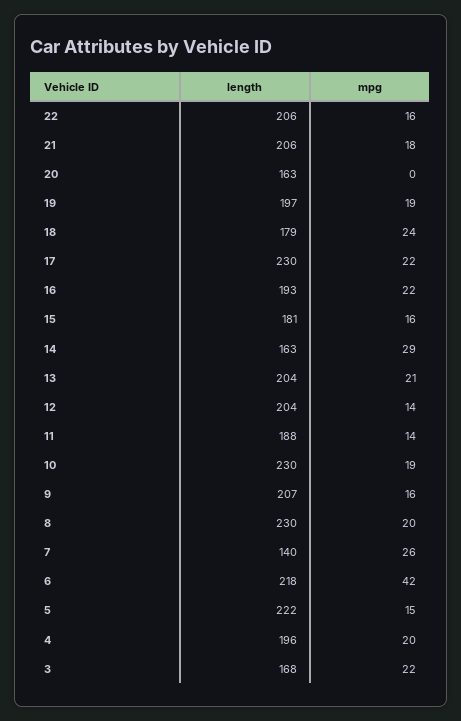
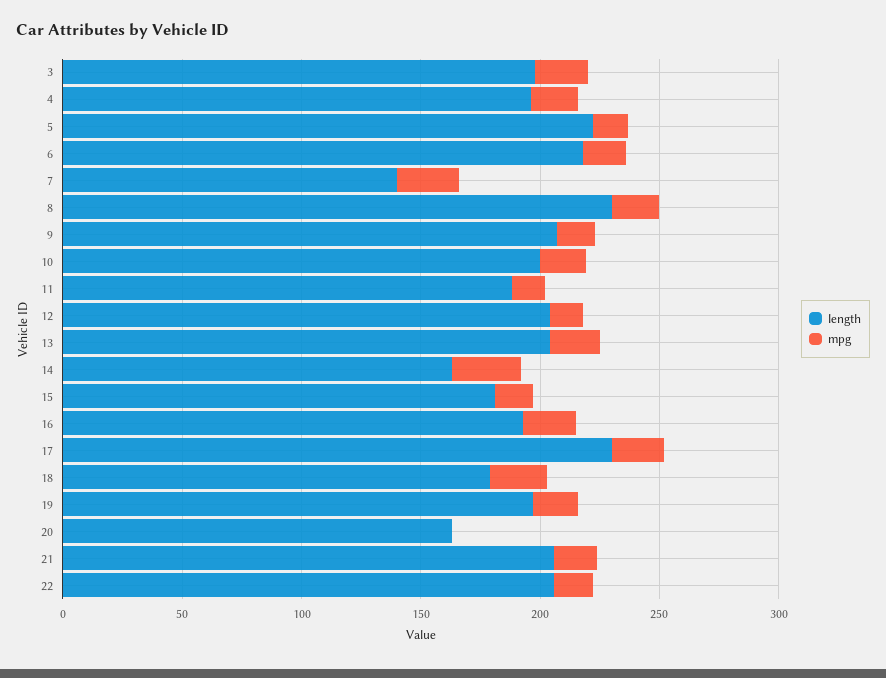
length, 10: 230 -> 200
mpg, 6: 42 -> 20
length, 3: 168 -> 200

